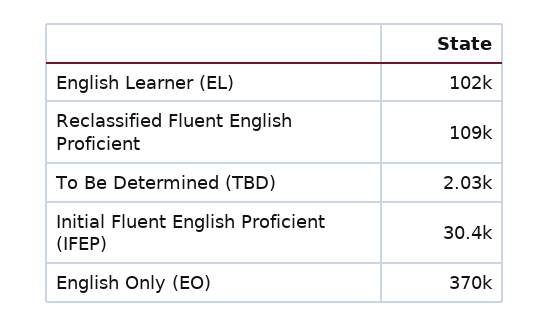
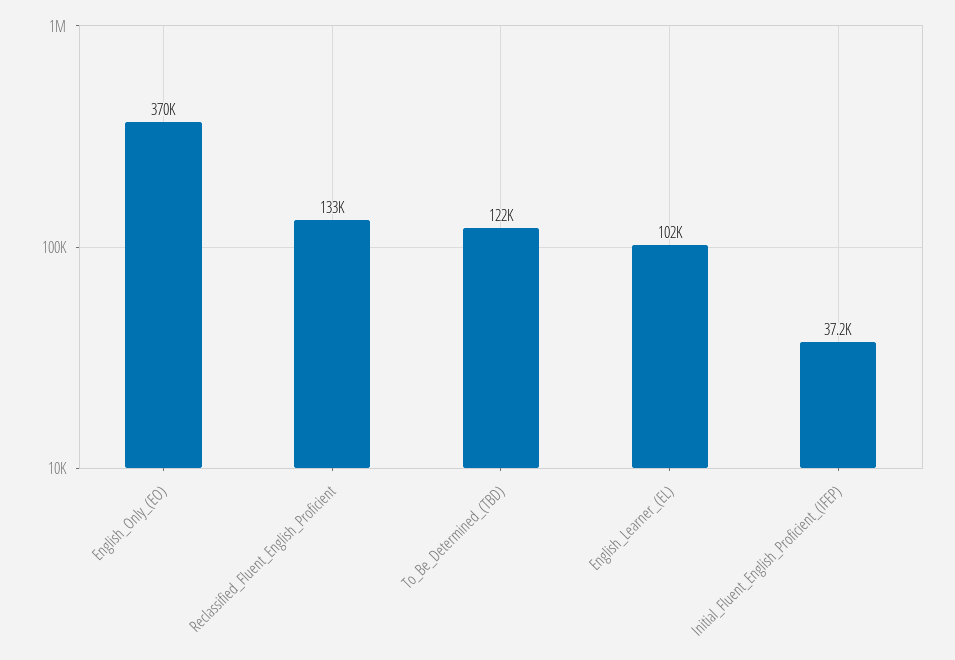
Reclassified Fluent English Proficient: 109000 -> 133000
To Be Determined (TBD): 2030 -> 122000
Initial Fluent English Proficient (IFEP): 30400 -> 37200

